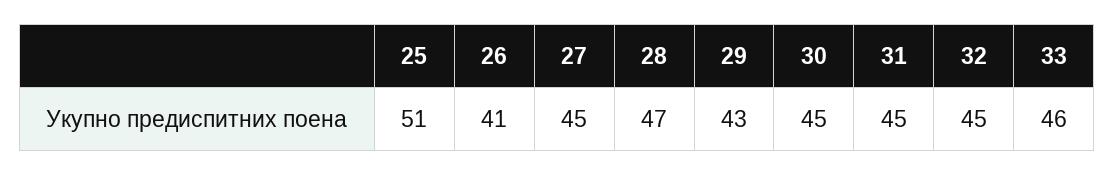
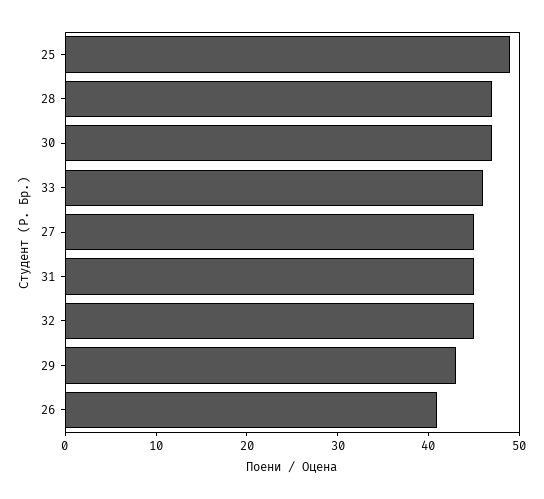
25: 51 -> 49
30: 45 -> 47

